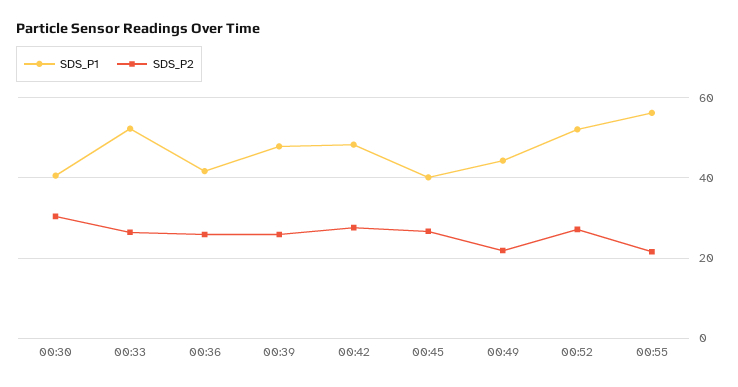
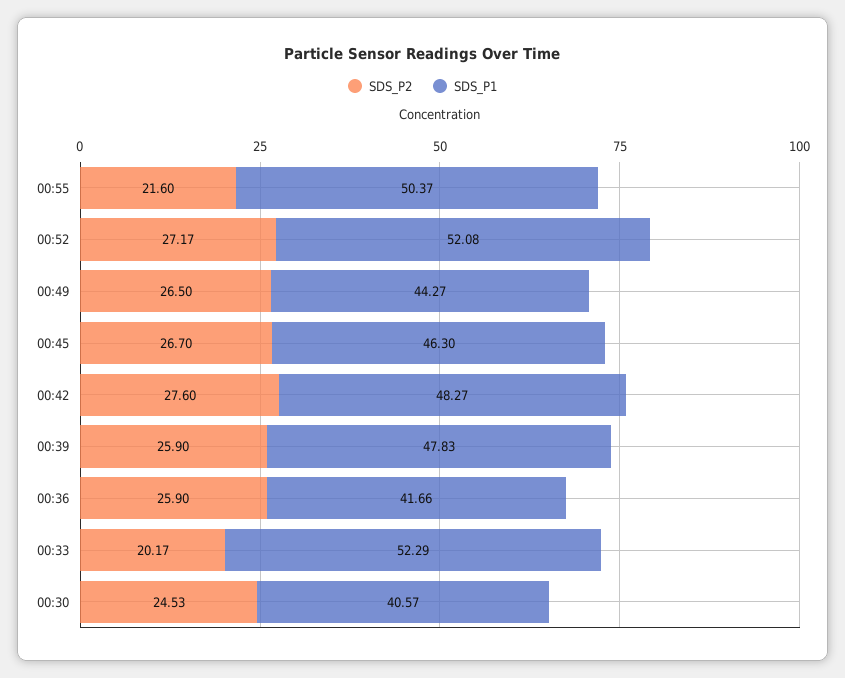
SDS_P2, 00:30: 30 -> 24.53
SDS_P2, 00:33: 26 -> 20.17
SDS_P1, 00:45: 40 -> 46.3
SDS_P2, 00:49: 22 -> 26.5
SDS_P1, 00:55: 56 -> 50.37

